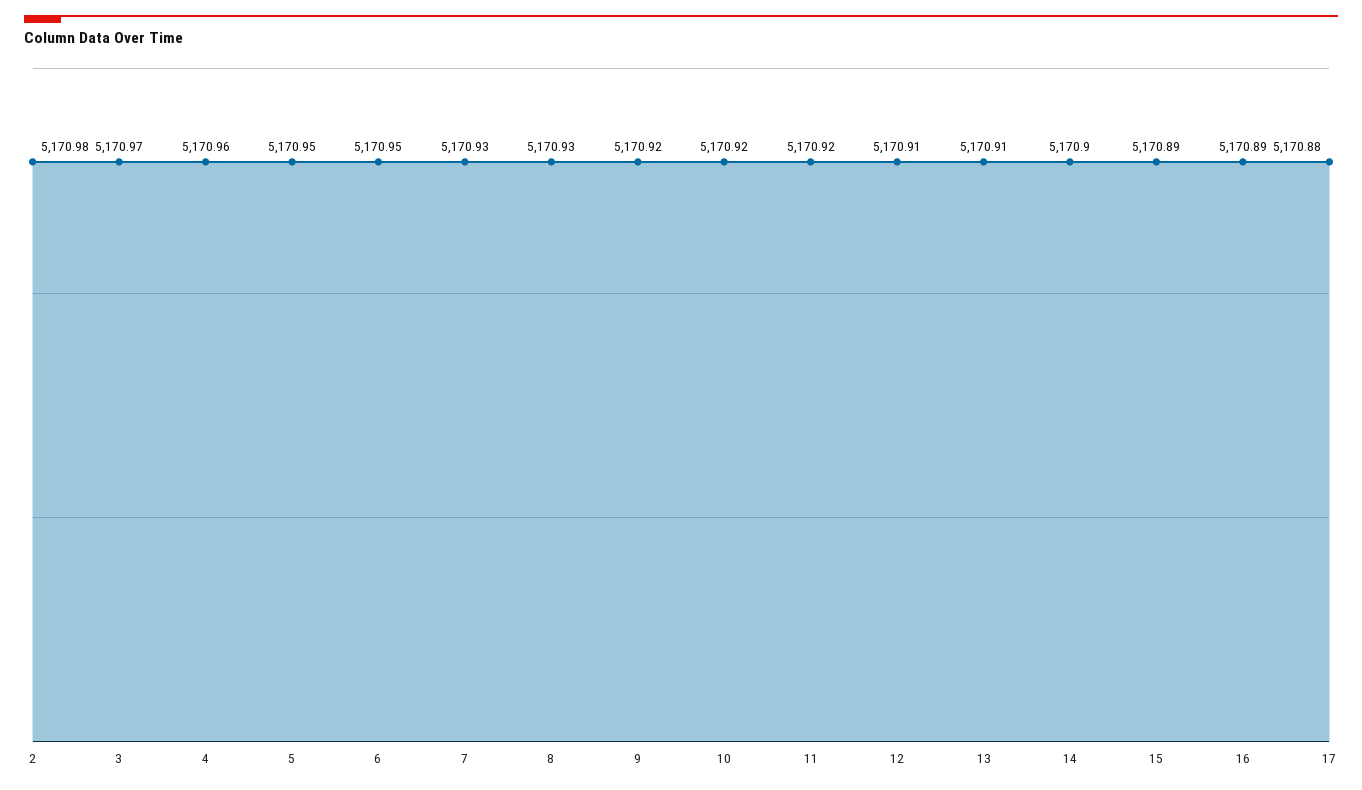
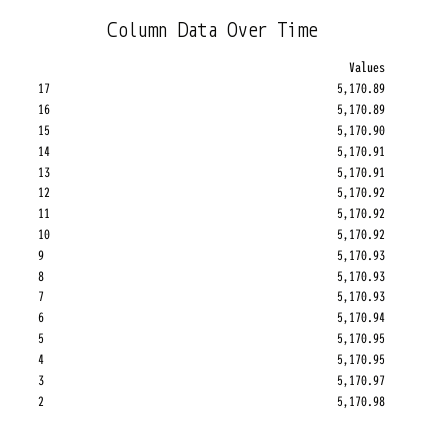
4: 5170.96 -> 5170.95
6: 5170.95 -> 5170.94
9: 5170.92 -> 5170.93
12: 5170.91 -> 5170.92
14: 5170.9 -> 5170.91
15: 5170.89 -> 5170.9
17: 5170.88 -> 5170.89

